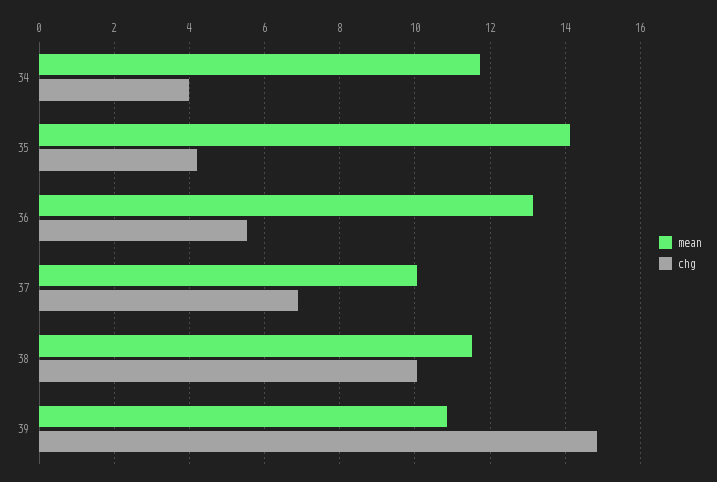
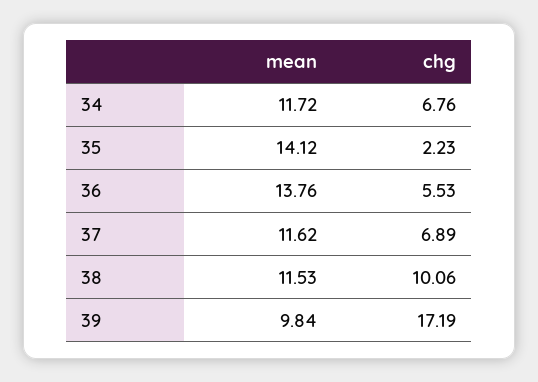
chg, 34: 4 -> 6.76
chg, 35: 4.2 -> 2.23
mean, 36: 13.2 -> 13.76
mean, 37: 10 -> 11.62
mean, 39: 10.8 -> 9.84
chg, 39: 14.8 -> 17.19

